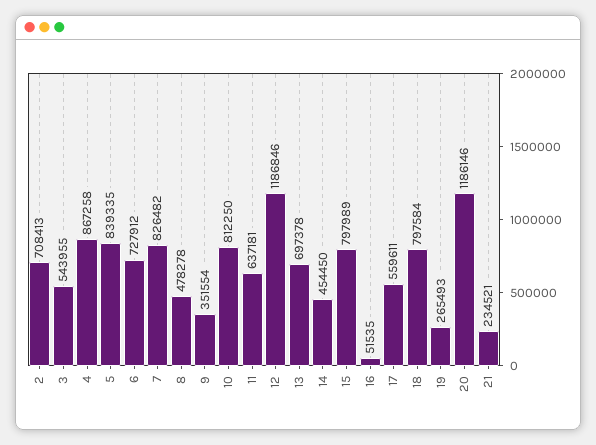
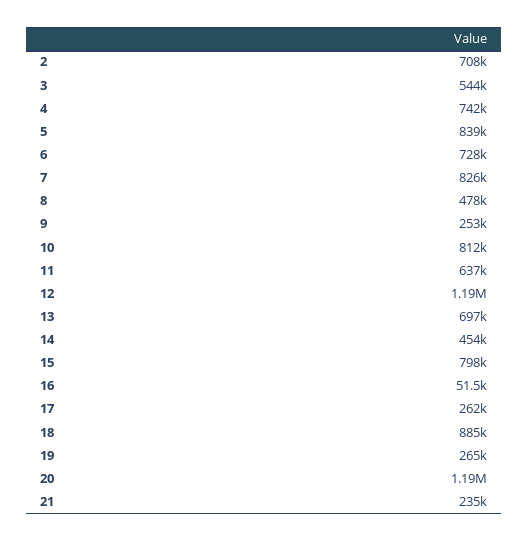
4: 867258 -> 742000
9: 351554 -> 253000
17: 559611 -> 262000
18: 797584 -> 885000

